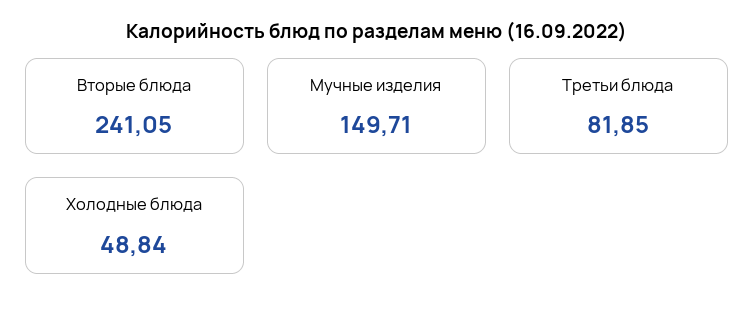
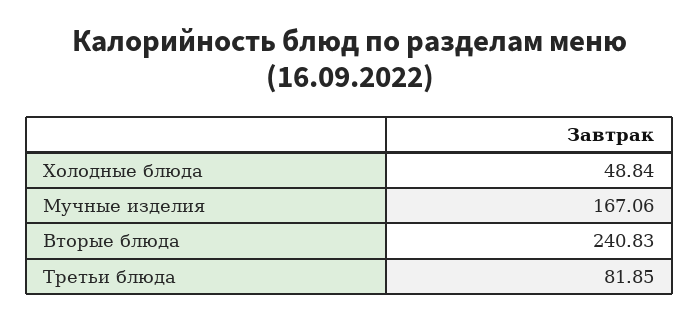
Вторые блюда: 241.05 -> 240.83
Мучные изделия: 149.71 -> 167.06

